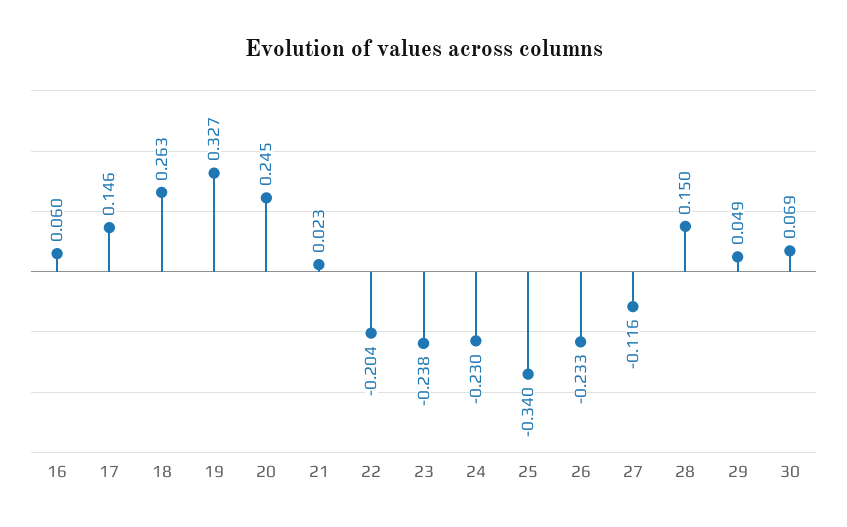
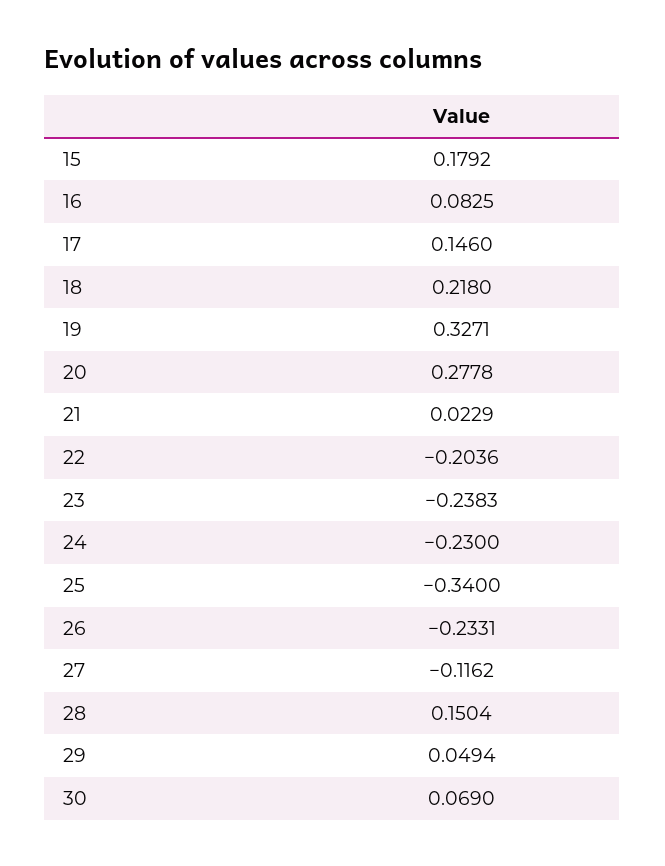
16: 0.06 -> 0.0825
18: 0.263 -> 0.218
20: 0.245 -> 0.2778
15: none -> 0.1792

